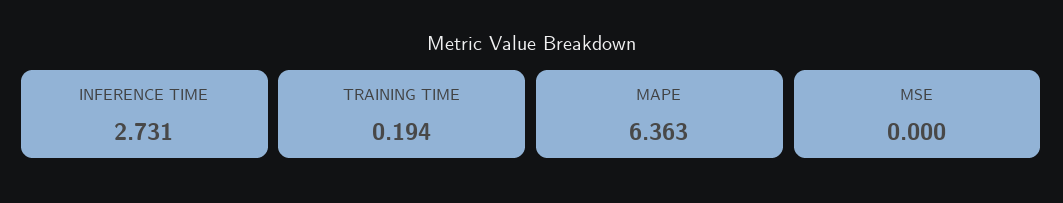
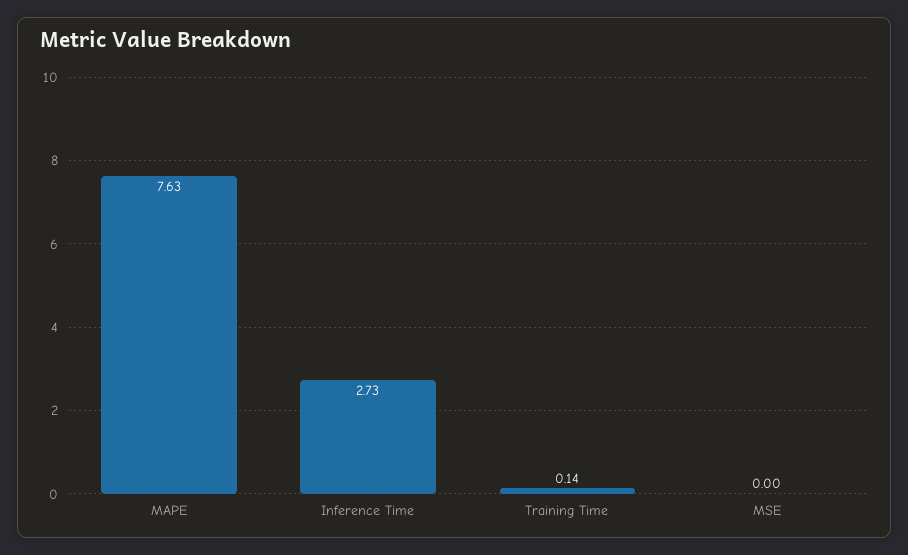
TRAINING TIME: 0.194 -> 0.14
MAPE: 6.363 -> 7.63

